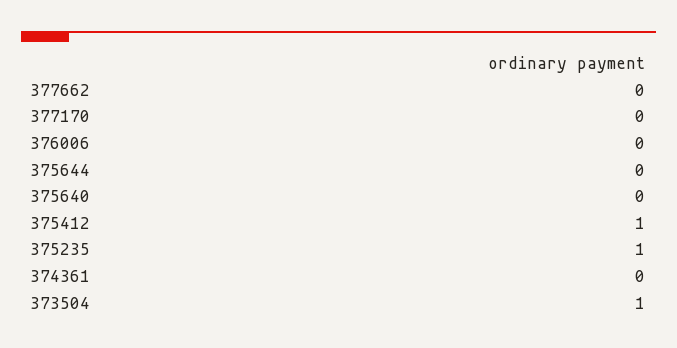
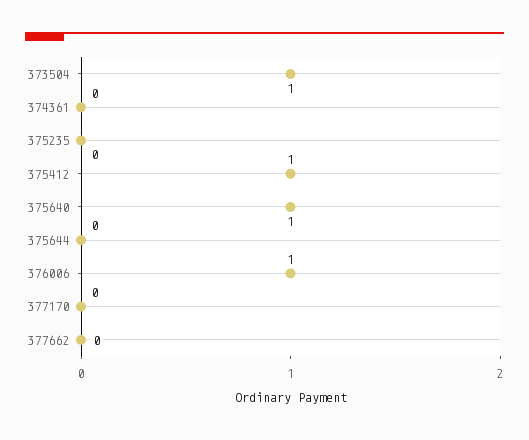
376006: 0 -> 1
375640: 0 -> 1
375235: 1 -> 0

